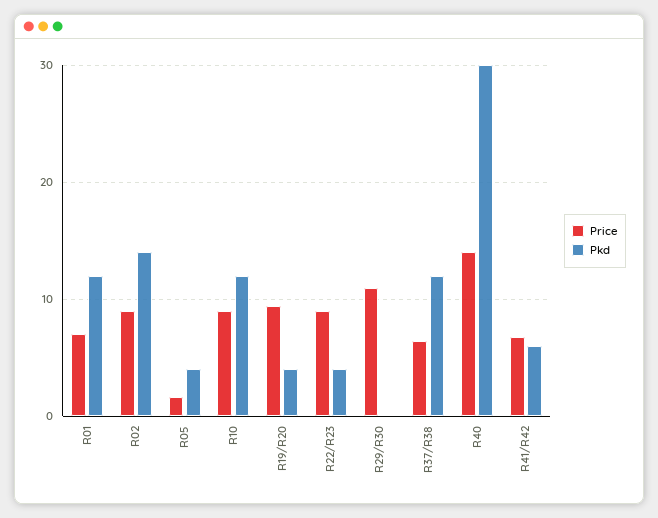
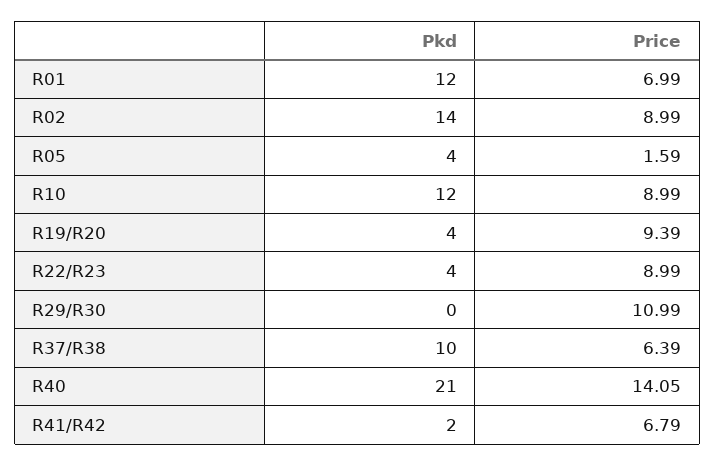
Pkd, R37/R38: 12 -> 10
Pkd, R40: 30 -> 21
Pkd, R41/R42: 6 -> 2

